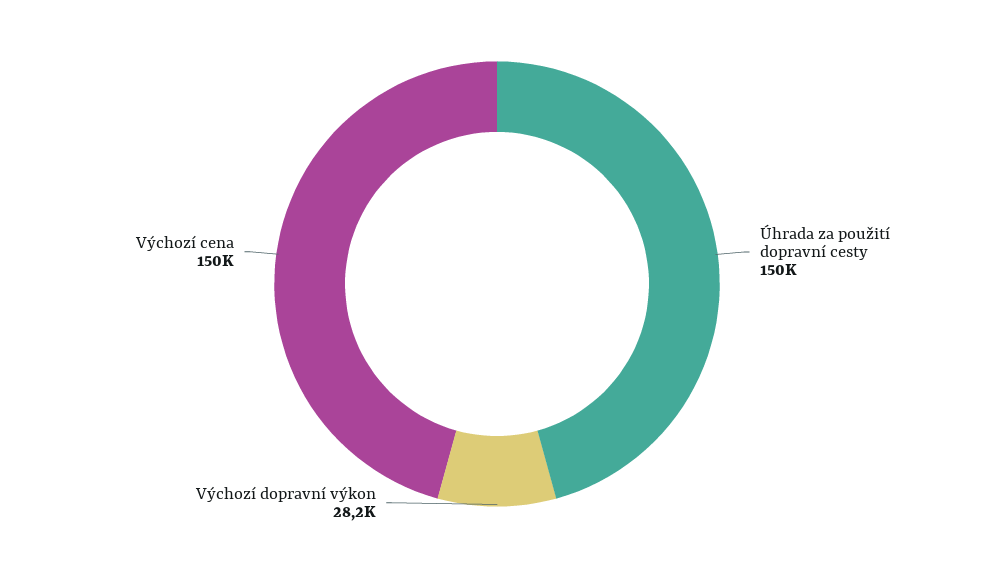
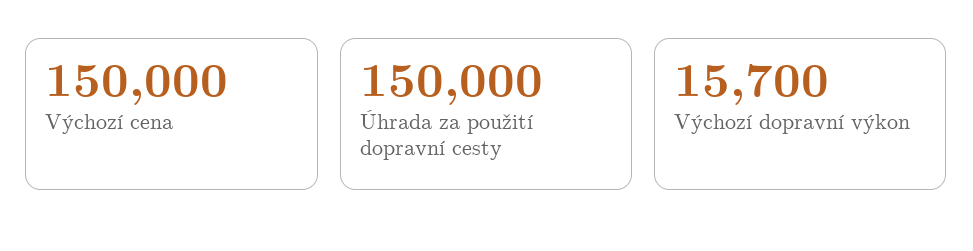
Výchozí dopravní výkon: 28200 -> 15700

